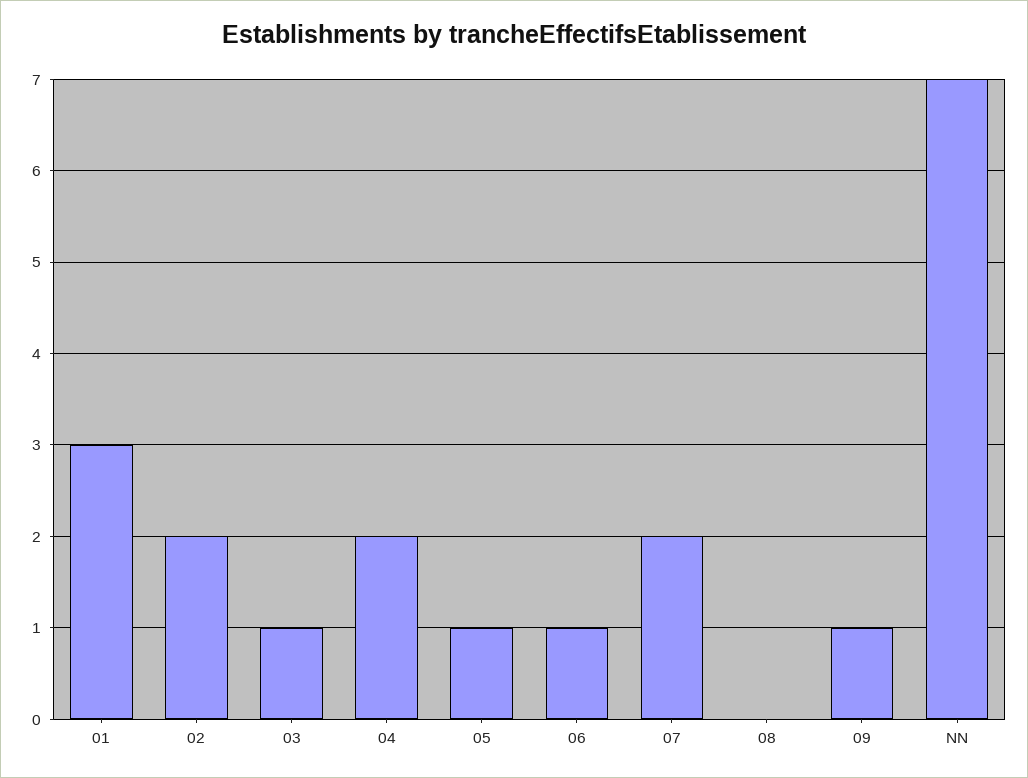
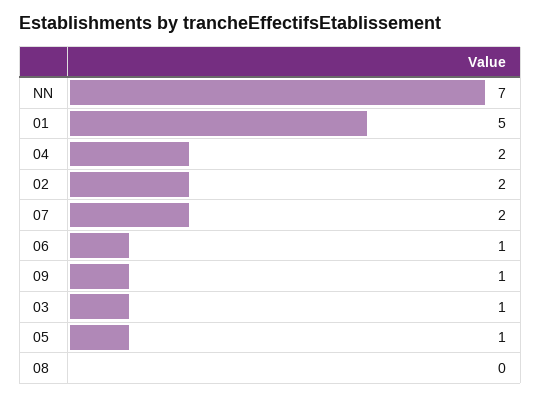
01: 3 -> 5

